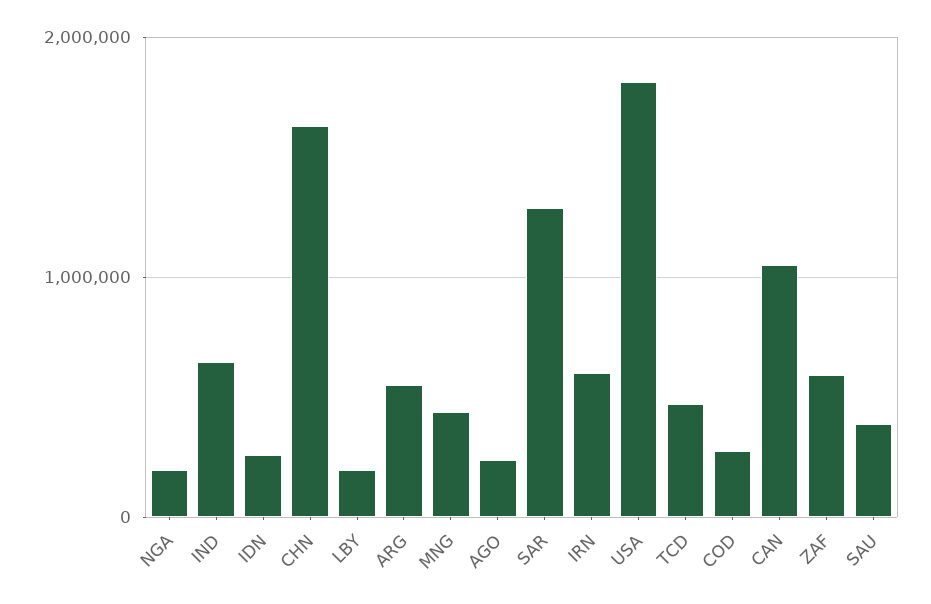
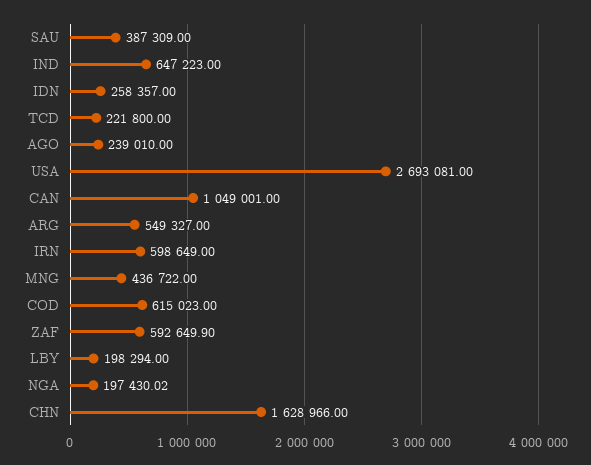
SAR: 1300000 -> none
USA: 1800000 -> 2693081
TCD: 500000 -> 221800
COD: 300000 -> 615023

